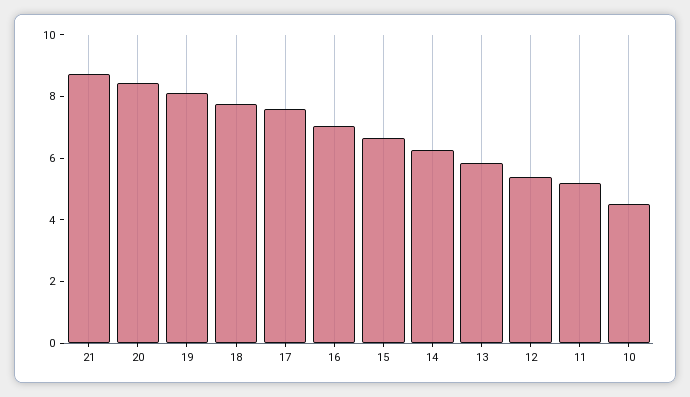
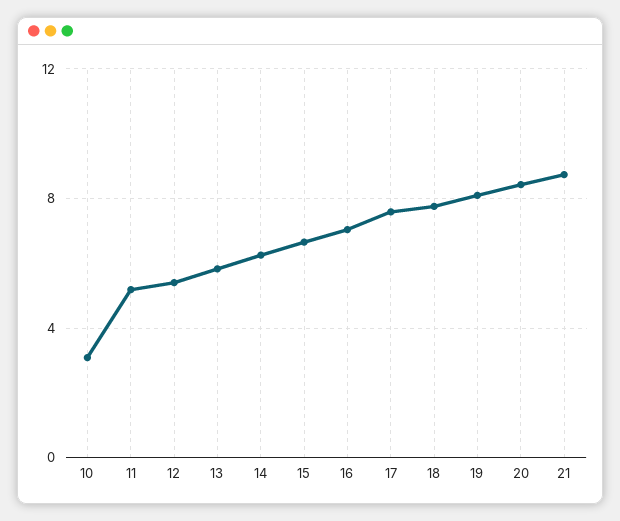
10: 4.5 -> 3

